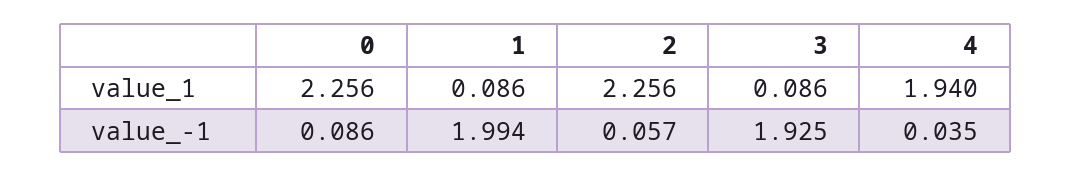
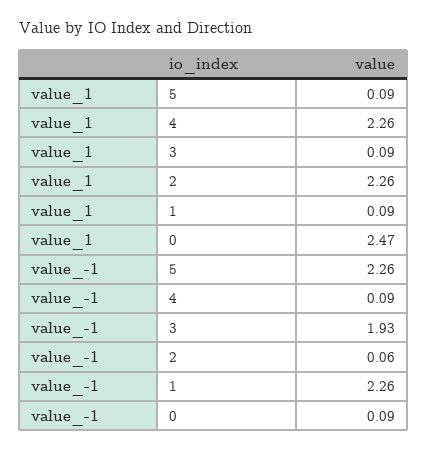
0, value_1: 2.256 -> 2.47
4, value_1: 1.94 -> 2.26
1, value_-1: 1.994 -> 2.26
4, value_-1: 0.035 -> 0.09
5, value_1: none -> 0.09
5, value_-1: none -> 2.26

